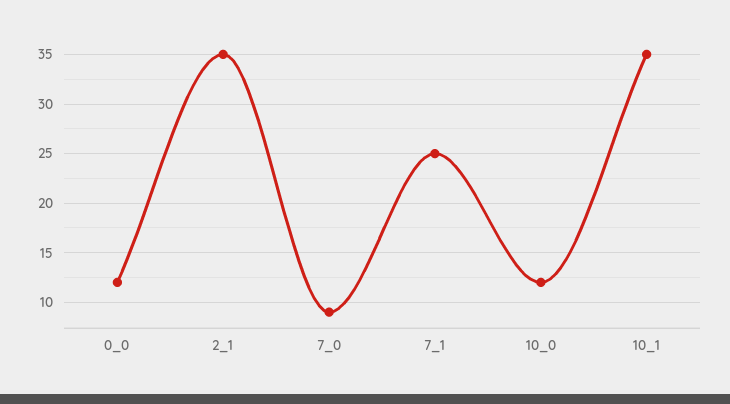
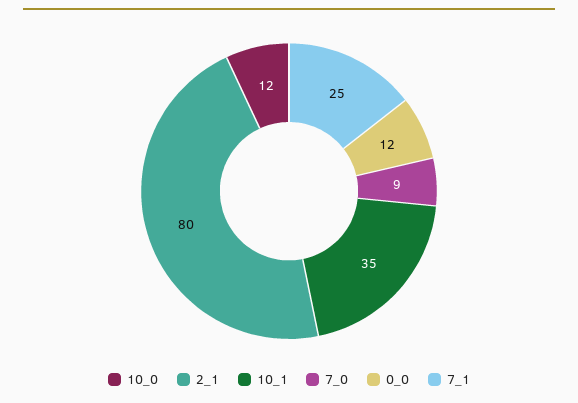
2_1: 35 -> 80

